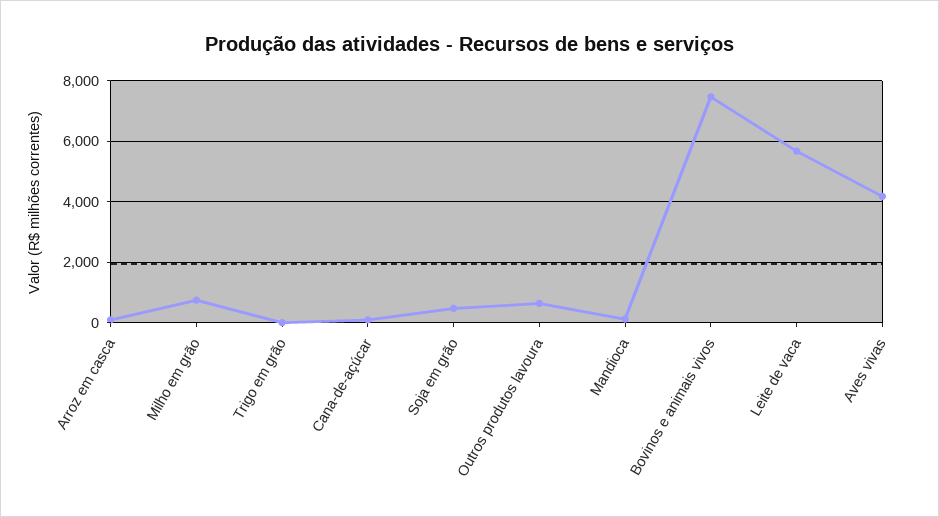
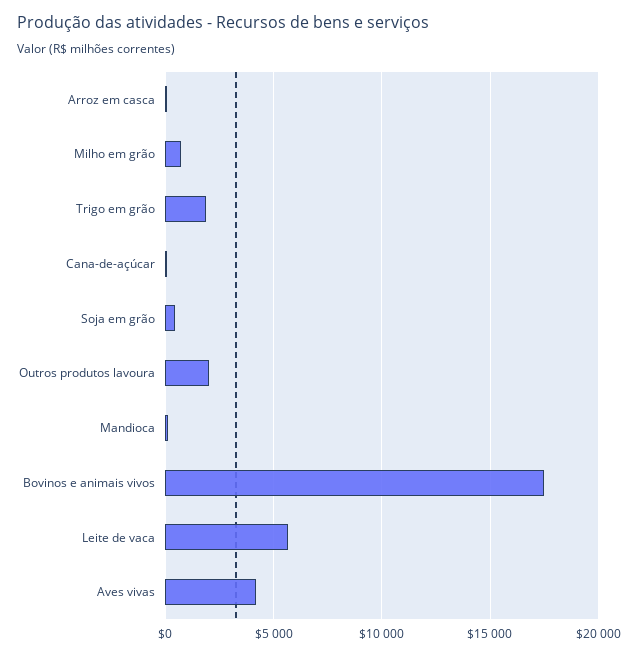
Trigo em grão: 0 -> 2000
Outros produtos lavoura: 600 -> 2000
Bovinos e animais vivos: 7400 -> 17500

